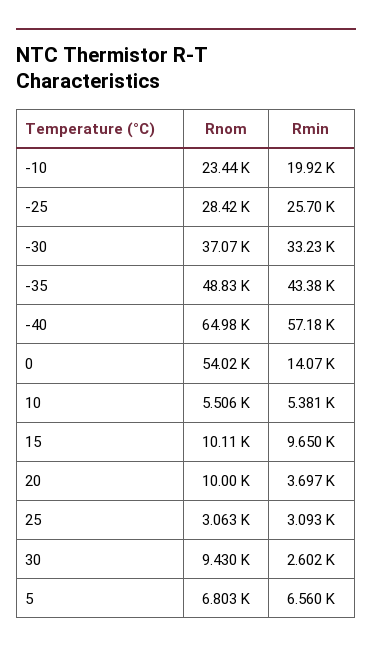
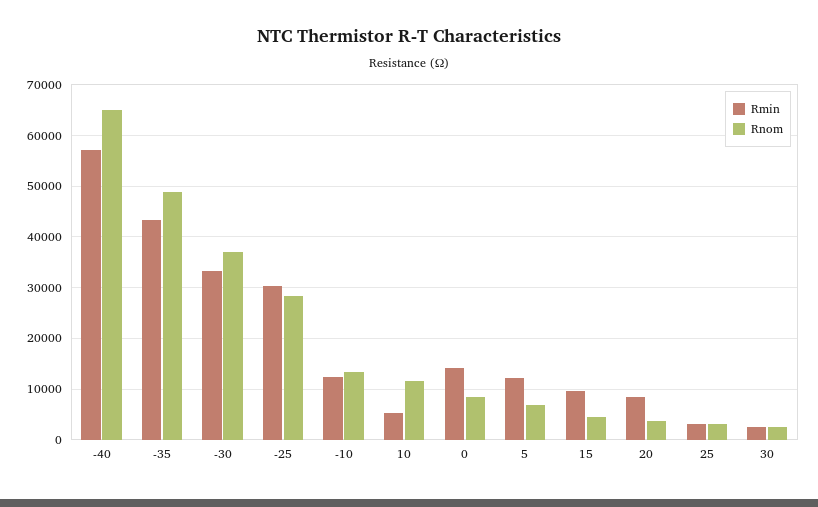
Rnom, -10: 23440 -> 14000
Rmin, -10: 19920 -> 12000
Rmin, -25: 25700 -> 30000
Rnom, 0: 54020 -> 8000
Rnom, 10: 5506 -> 12000
Rnom, 15: 10110 -> 4000
Rnom, 20: 10000 -> 4000
Rmin, 20: 3697 -> 8000
Rnom, 30: 9430 -> 2000
Rmin, 5: 6560 -> 12000

